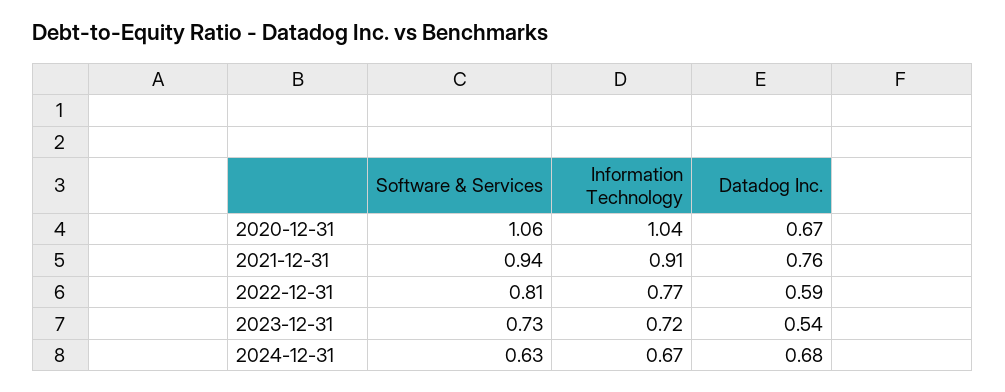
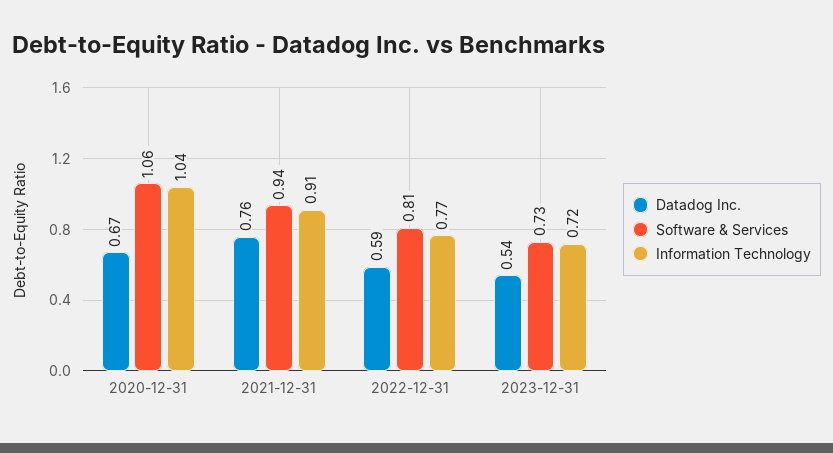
Software & Services, 2024-12-31: 0.63 -> none
Information Technology, 2024-12-31: 0.67 -> none
Datadog Inc., 2024-12-31: 0.68 -> none

